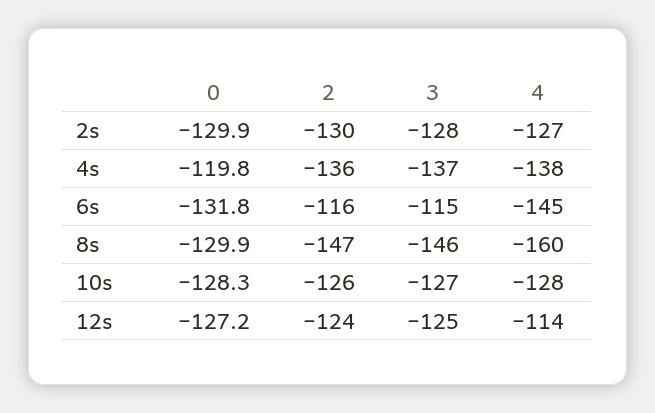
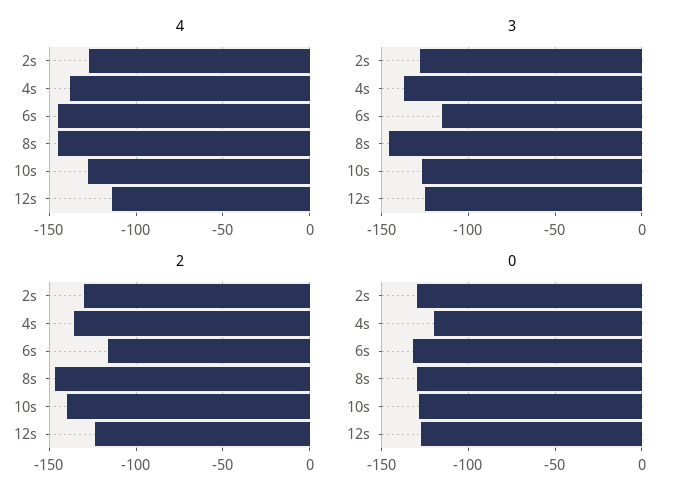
4, 8s: -160 -> -145
2, 10s: -126 -> -140

